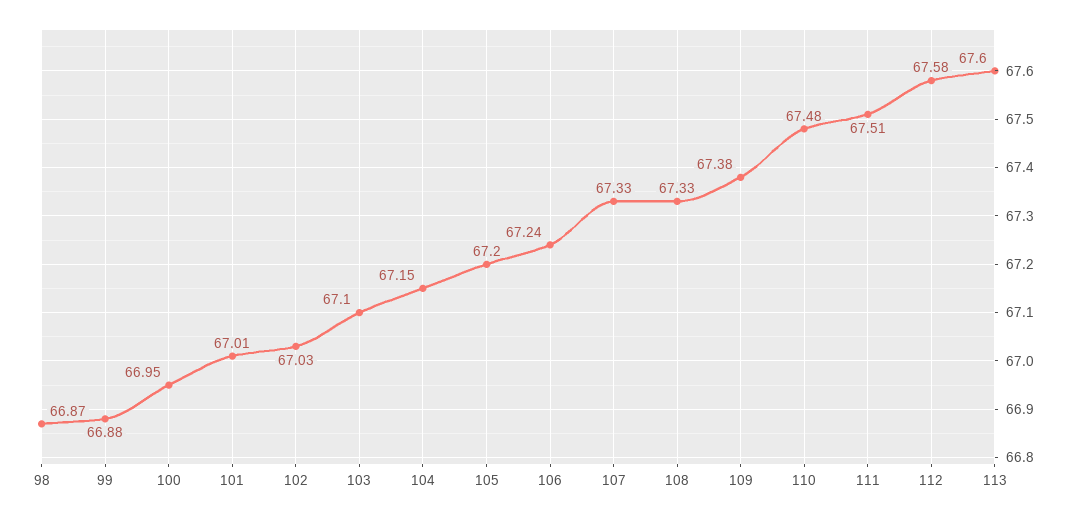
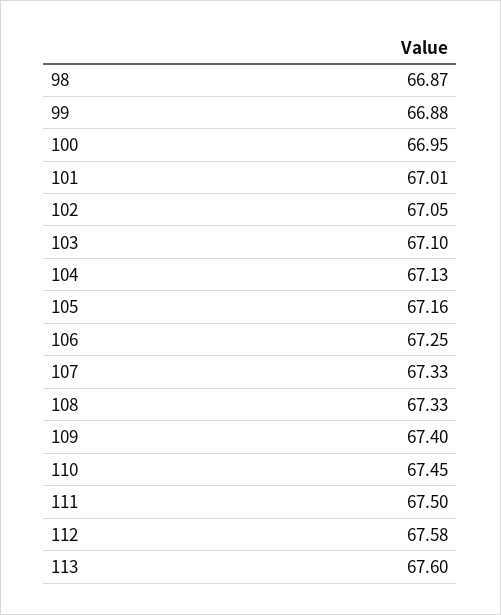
102: 67.03 -> 67.05
104: 67.15 -> 67.13
105: 67.2 -> 67.16
106: 67.24 -> 67.25
109: 67.38 -> 67.4
110: 67.48 -> 67.45
111: 67.51 -> 67.5

